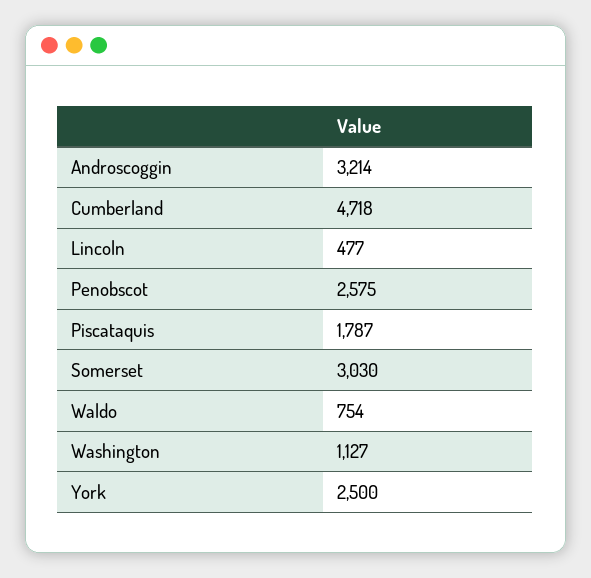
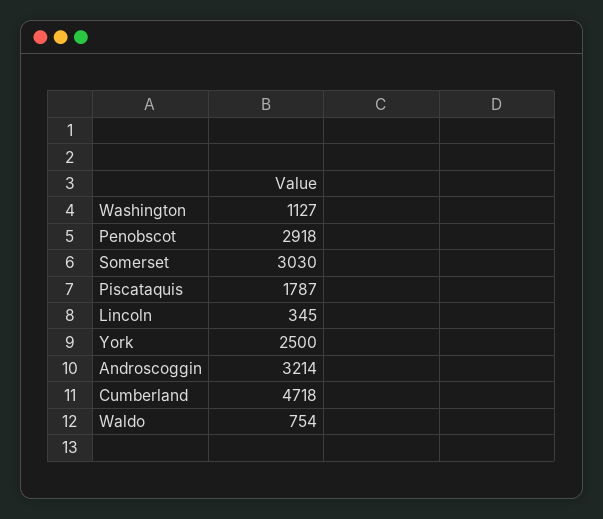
Lincoln: 477 -> 345
Penobscot: 2575 -> 2918

